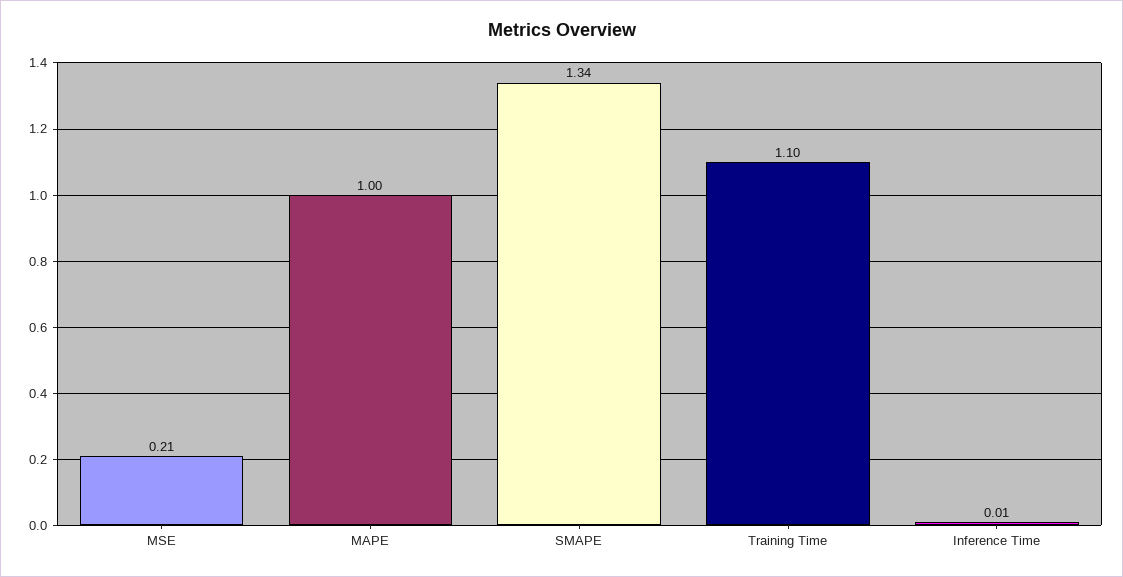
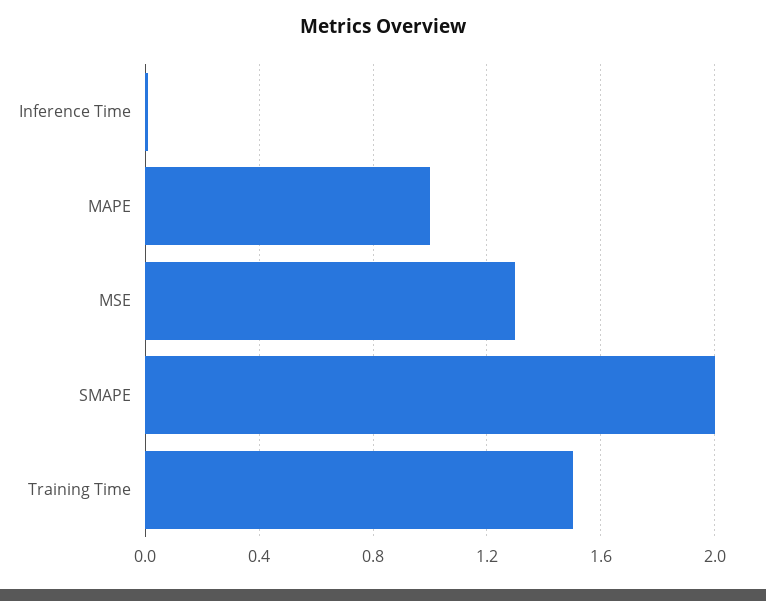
MSE: 0.21 -> 1.3
SMAPE: 1.34 -> 2
Training Time: 1.1 -> 1.5

